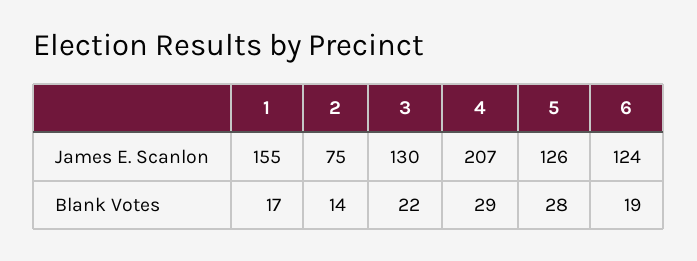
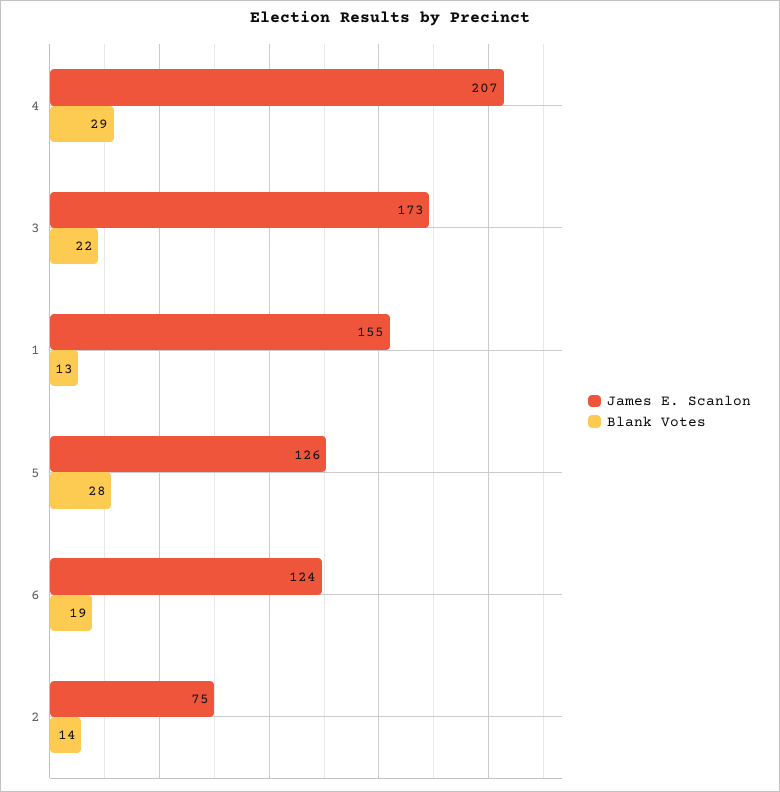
James E. Scanlon, 3: 130 -> 173
Blank Votes, 1: 17 -> 13

